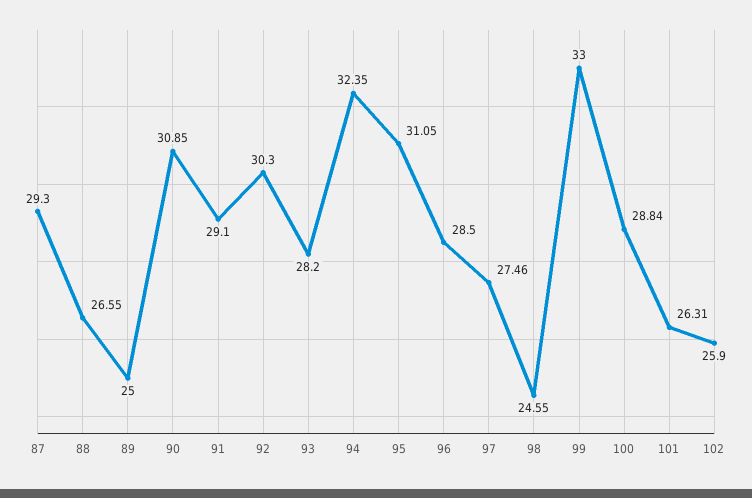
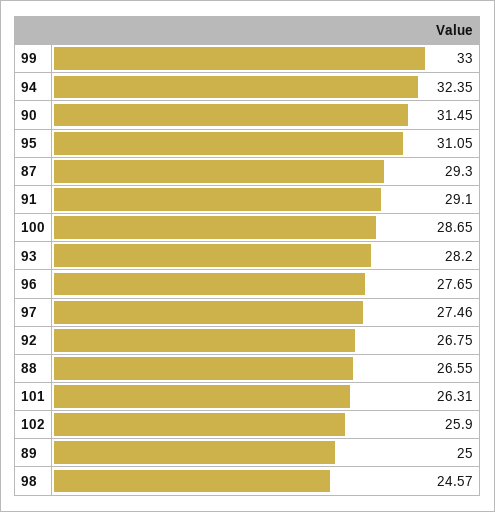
90: 30.85 -> 31.45
92: 30.3 -> 26.75
96: 28.5 -> 27.65
98: 24.55 -> 24.57
100: 28.84 -> 28.65

